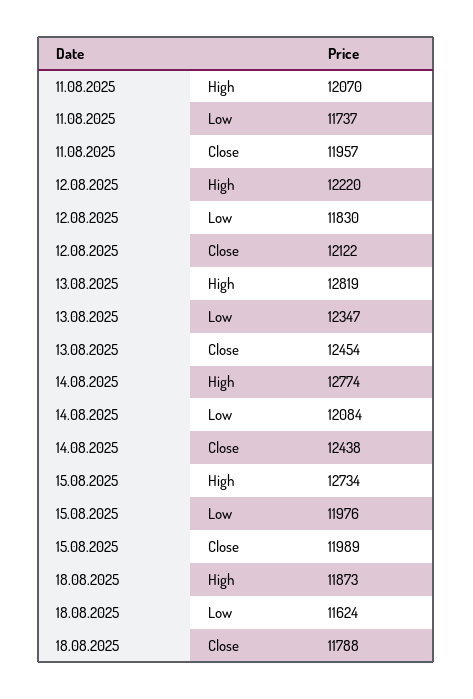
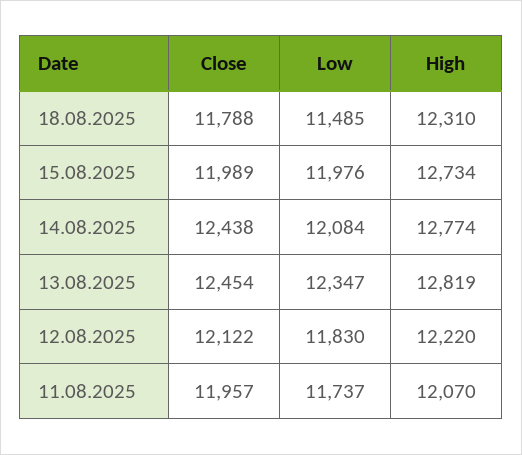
18.08.2025, High: 11873 -> 12310
18.08.2025, Low: 11624 -> 11485

